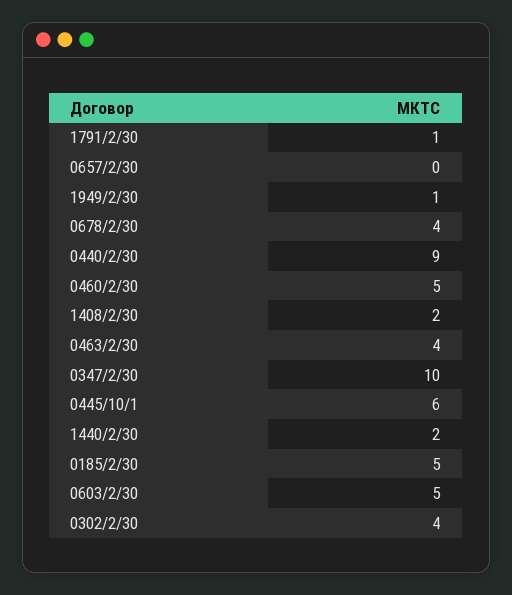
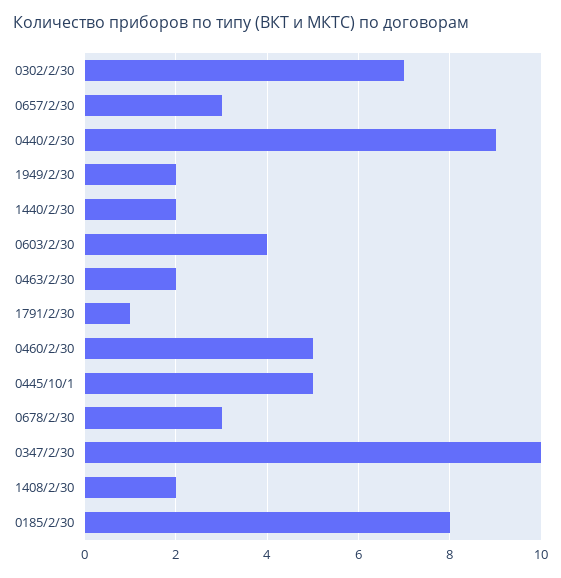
0657/2/30: 0 -> 3
1949/2/30: 1 -> 2
0678/2/30: 4 -> 3
0463/2/30: 4 -> 2
0445/10/1: 6 -> 5
0185/2/30: 5 -> 8
0603/2/30: 5 -> 4
0302/2/30: 4 -> 7

